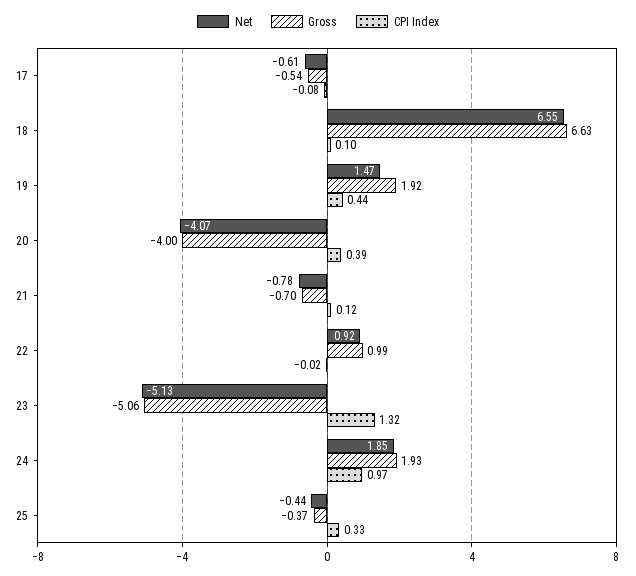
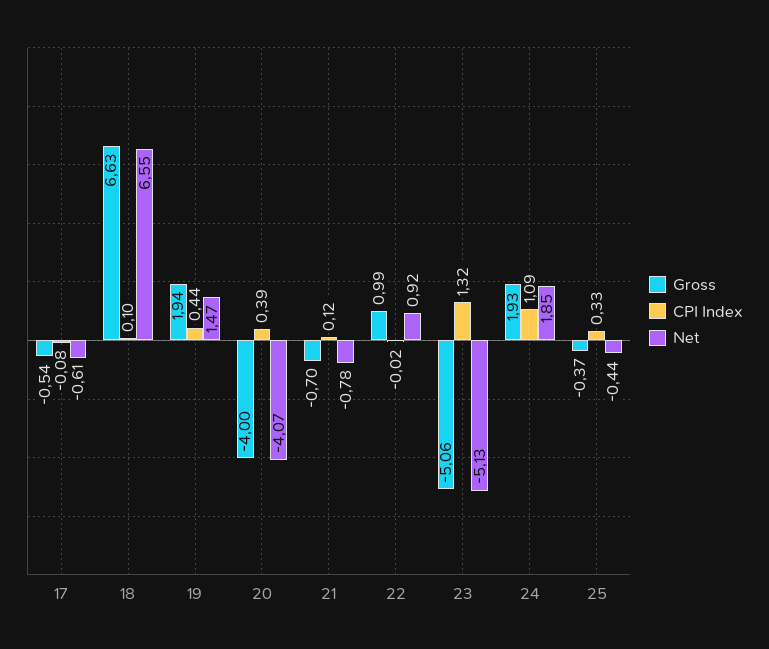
Gross, 19: 1.92 -> 1.94
CPI Index, 24: 0.97 -> 1.09

